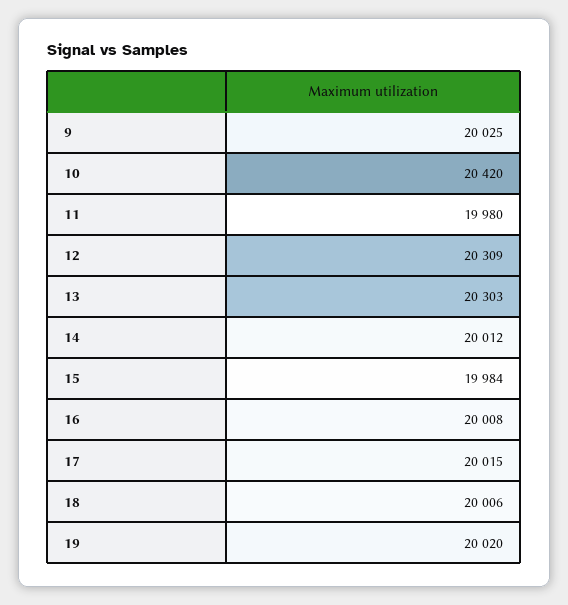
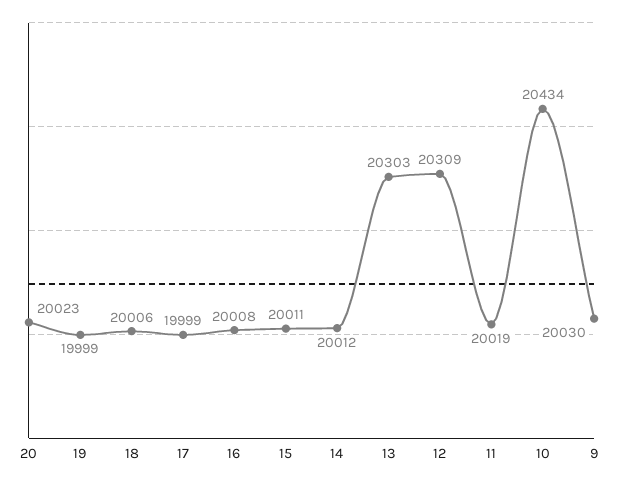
9: 20025 -> 20030
10: 20420 -> 20434
11: 19980 -> 20019
15: 19984 -> 20011
17: 20015 -> 19999
19: 20020 -> 19999
20: none -> 20023

